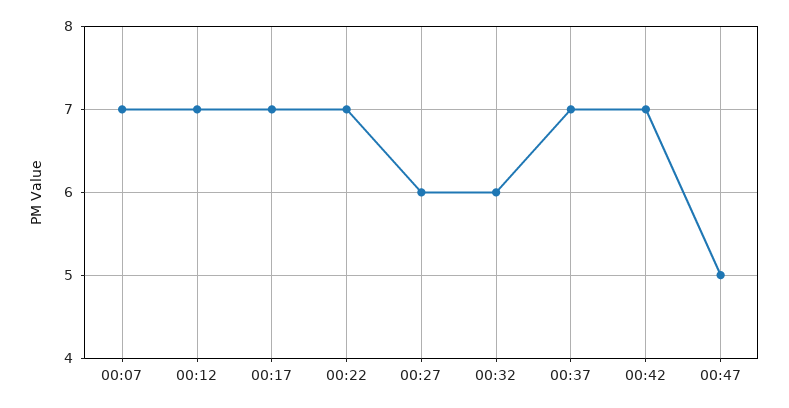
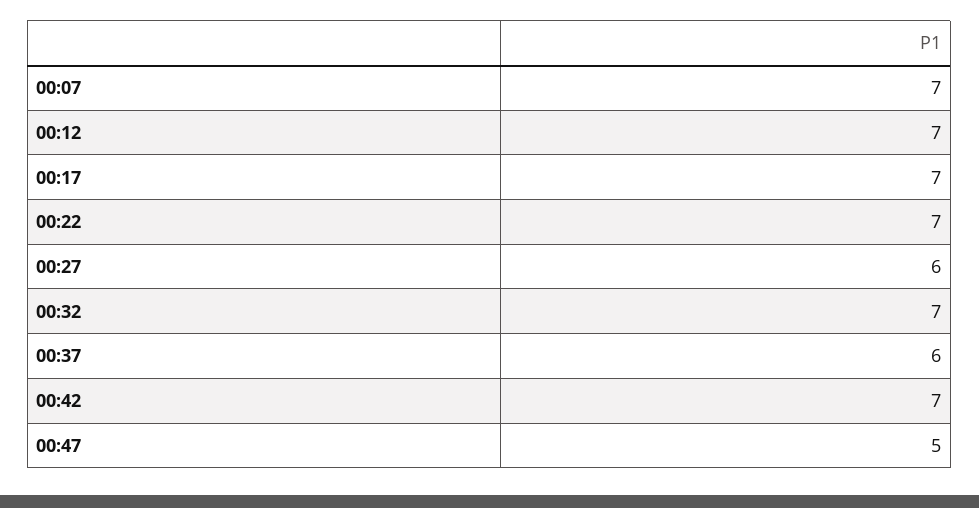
00:32: 6 -> 7
00:37: 7 -> 6

